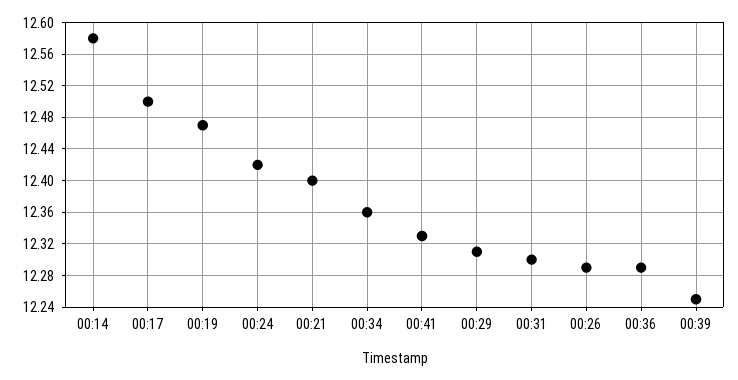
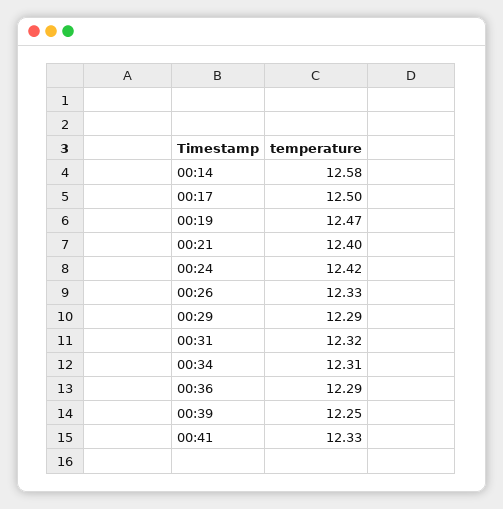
00:34: 12.36 -> 12.31
00:29: 12.31 -> 12.29
00:31: 12.3 -> 12.32
00:26: 12.29 -> 12.33

